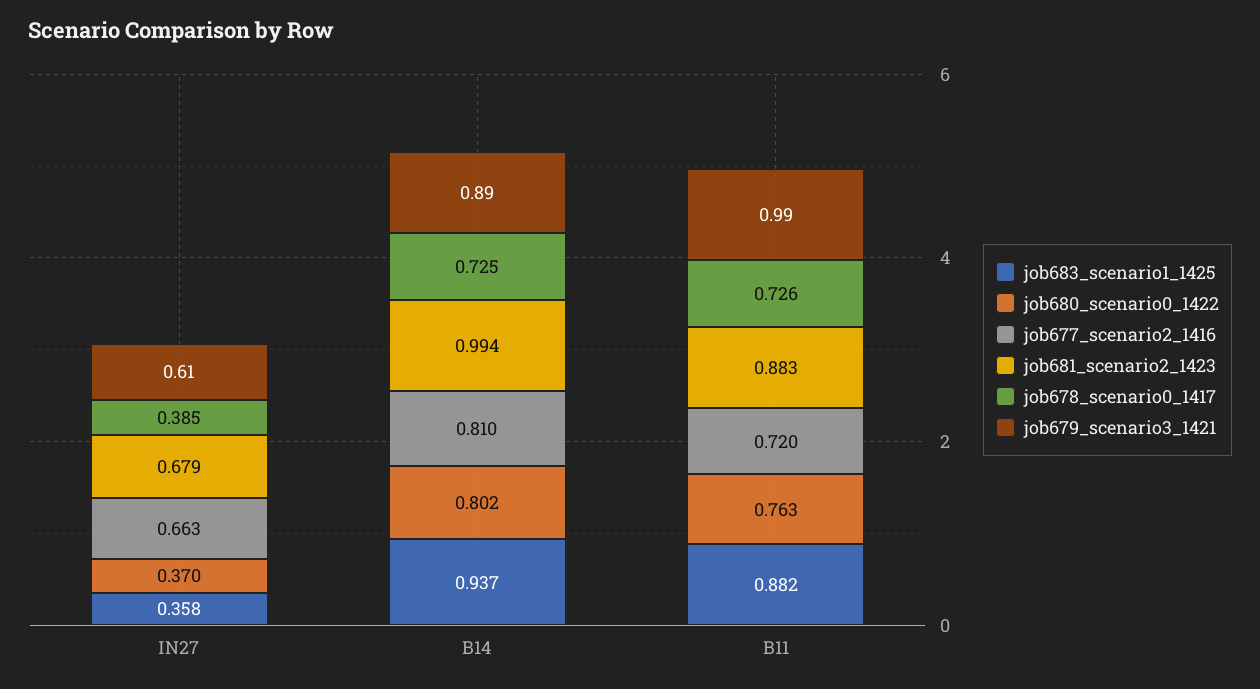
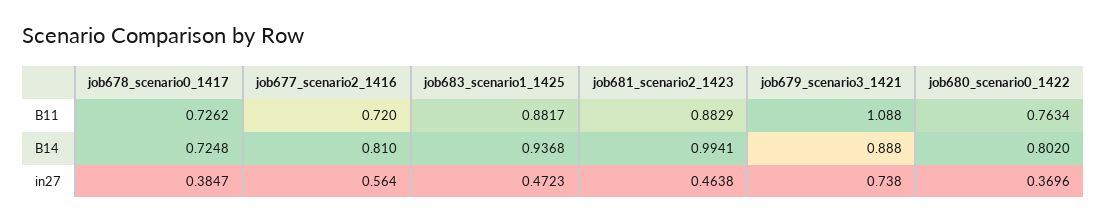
job683_scenario1_1425, IN27: 0.358 -> 0.4723
job677_scenario2_1416, IN27: 0.663 -> 0.564
job681_scenario2_1423, IN27: 0.679 -> 0.4638
job679_scenario3_1421, IN27: 0.61 -> 0.738
job679_scenario3_1421, B11: 0.99 -> 1.088

